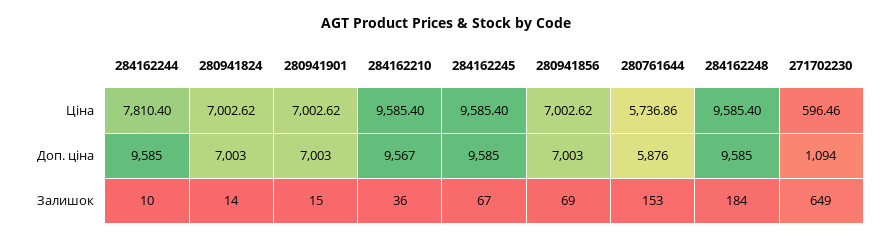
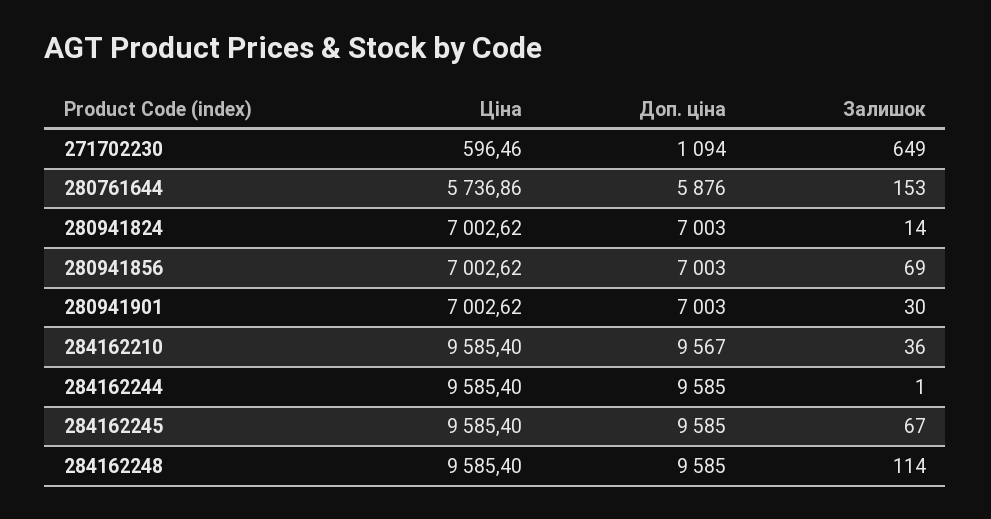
284162244, Ціна: 7810.4 -> 9585.4
284162244, Залишок: 10 -> 1
280941901, Залишок: 15 -> 30
284162248, Залишок: 184 -> 114

